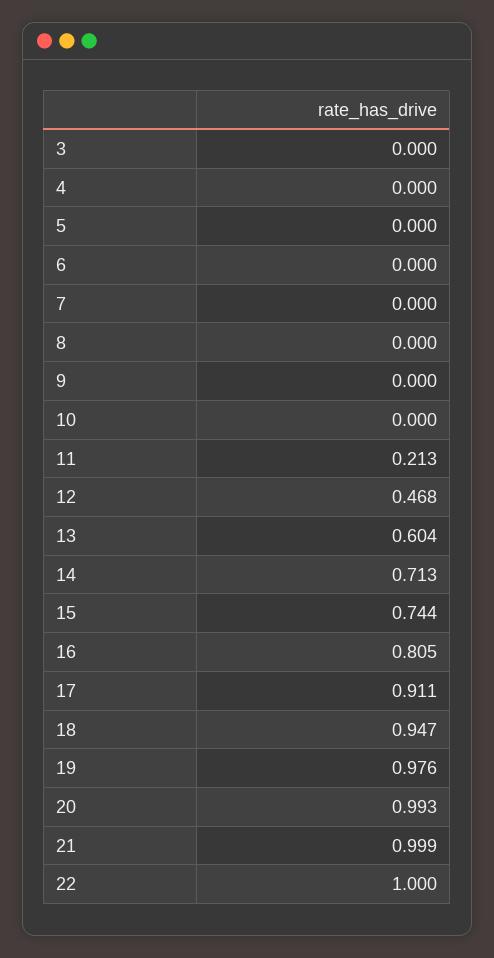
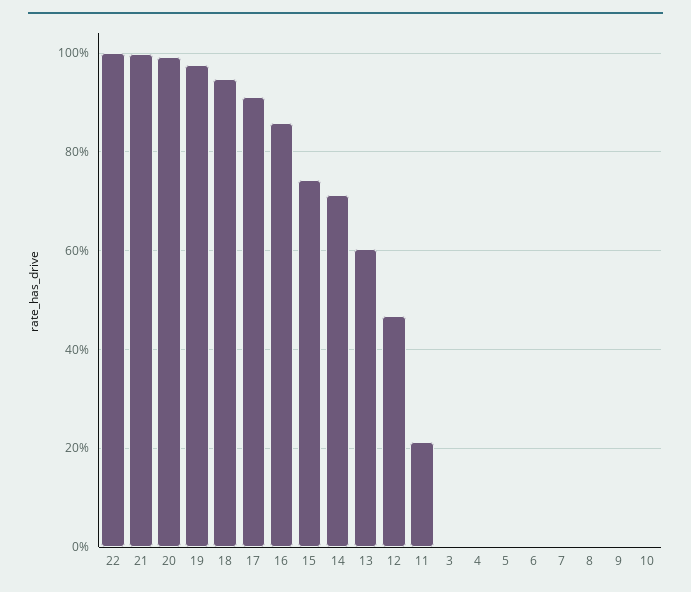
16: 0.805 -> 0.86

